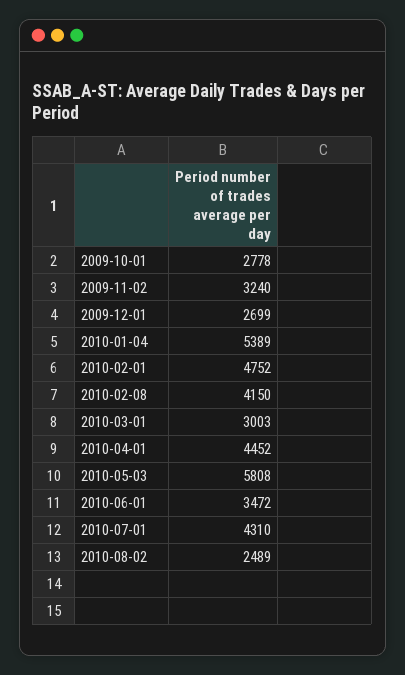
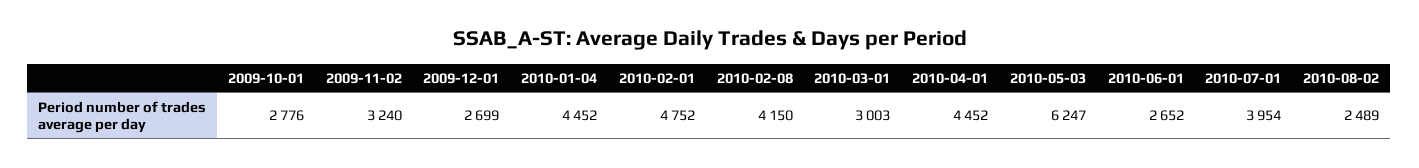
2009-10-01: 2778 -> 2776
2010-01-04: 5389 -> 4452
2010-05-03: 5808 -> 6247
2010-06-01: 3472 -> 2652
2010-07-01: 4310 -> 3954

